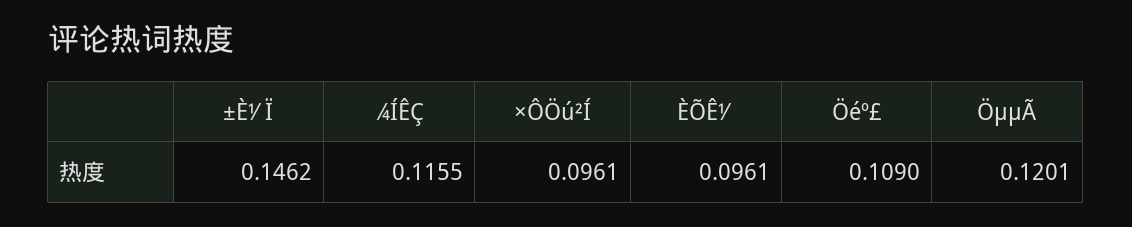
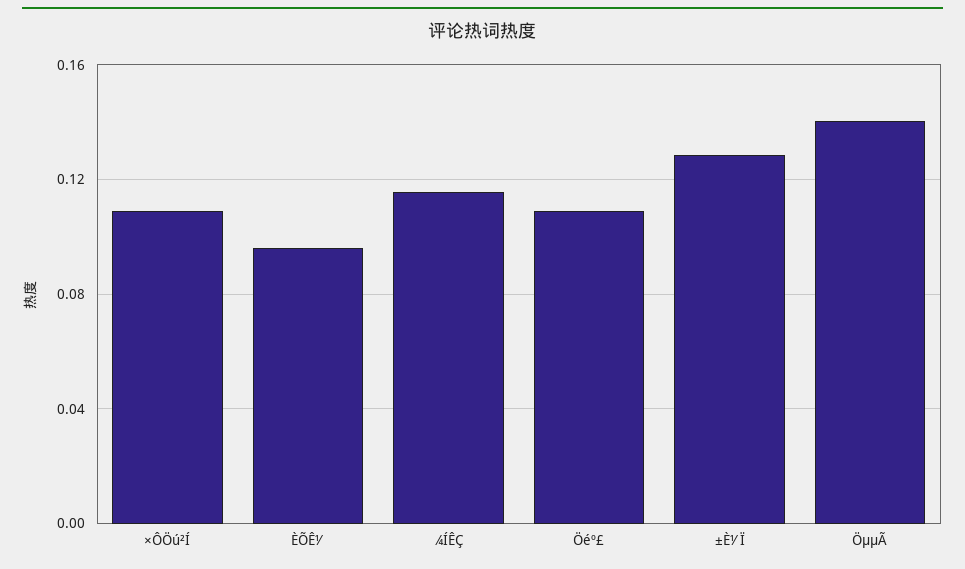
±È½Ï: 0.1462 -> 0.13
×ÔÖú²Í: 0.0961 -> 0.11
ÖµµÃ: 0.1201 -> 0.14

